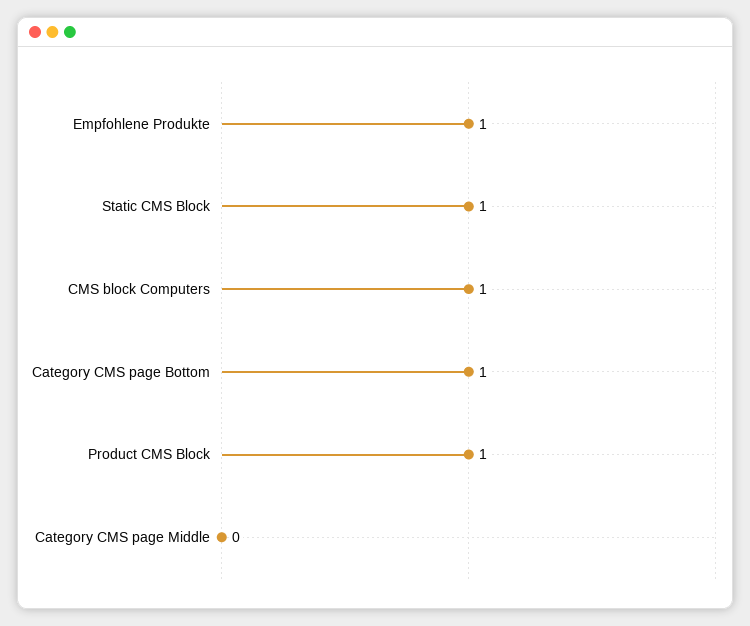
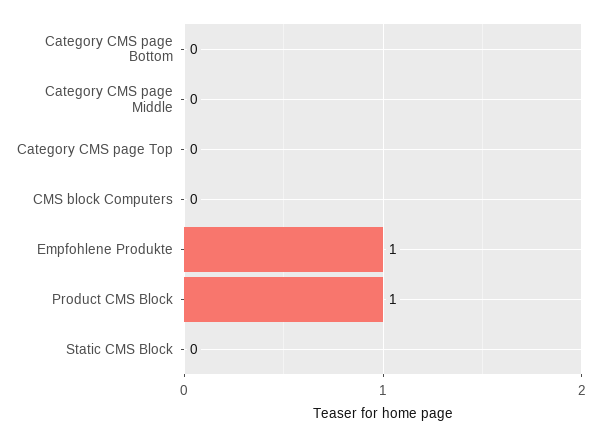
Static CMS Block: 1 -> 0
CMS block Computers: 1 -> 0
Category CMS page Bottom: 1 -> 0
Category CMS page Top: none -> 0

